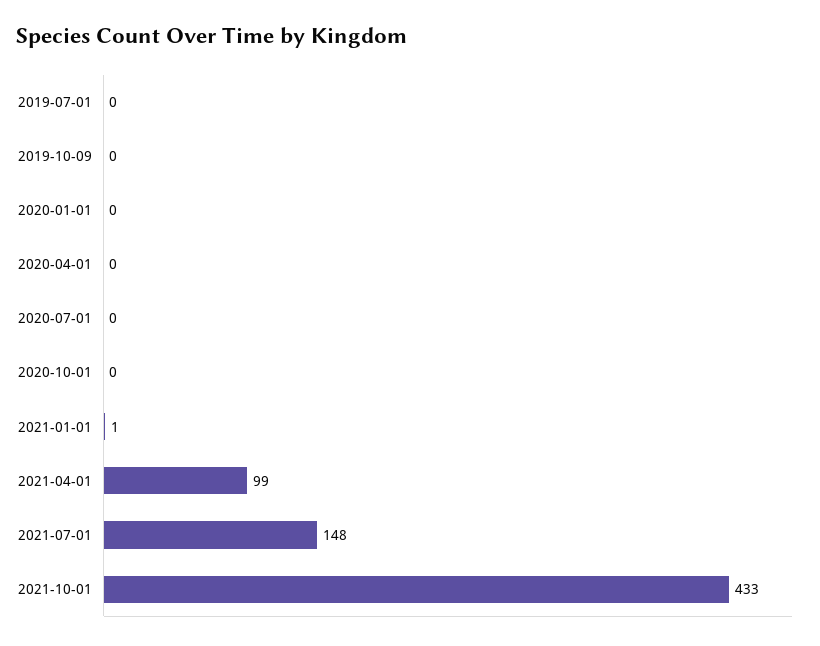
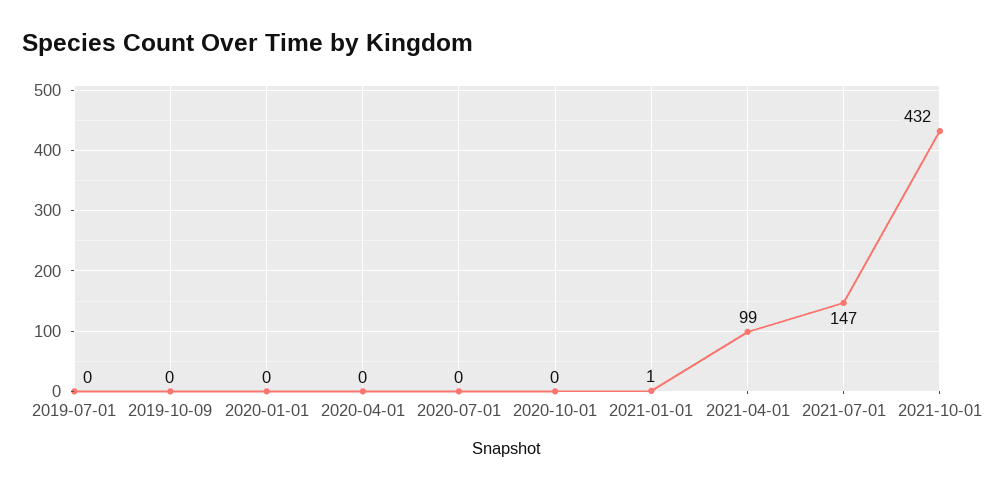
2021-07-01: 148 -> 147
2021-10-01: 433 -> 432

